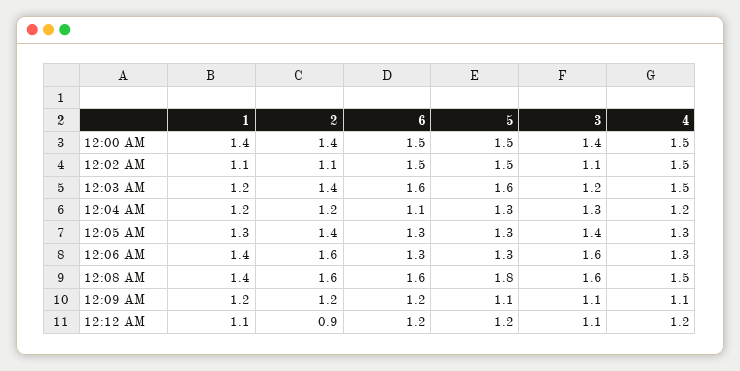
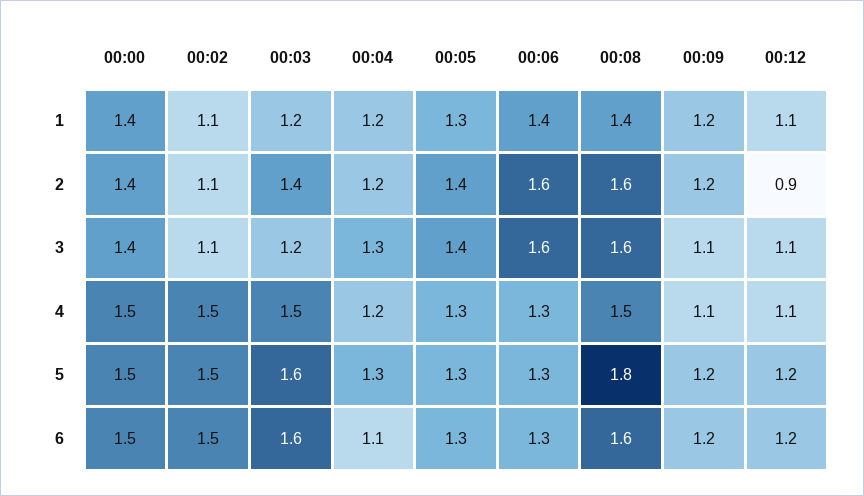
5, 12:09 AM: 1.1 -> 1.2
4, 12:12 AM: 1.2 -> 1.1

